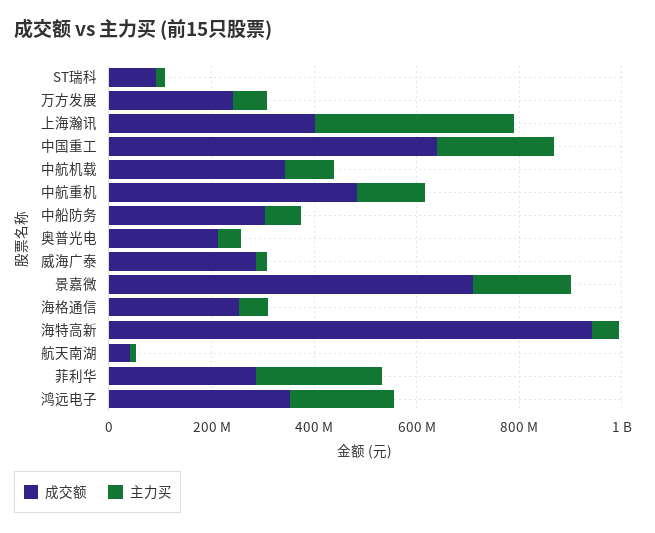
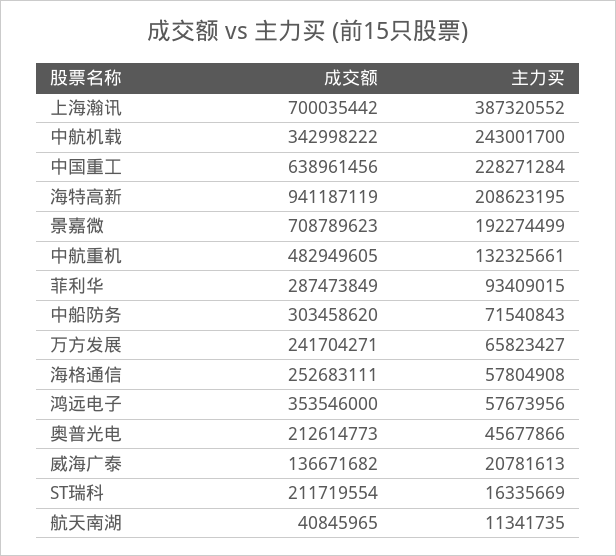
成交额, ST瑞科: 100000000 -> 211719554
成交额, 上海瀚讯: 400000000 -> 700035442
主力买, 中航机载: 100000000 -> 243001700
成交额, 威海广泰: 300000000 -> 136671682
主力买, 海特高新: 50000000 -> 208623195
主力买, 菲利华: 250000000 -> 93409015
主力买, 鸿远电子: 200000000 -> 57673956

